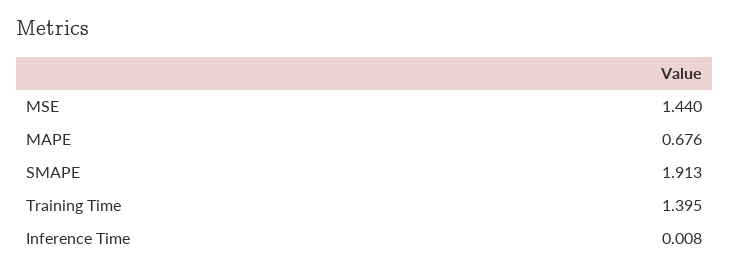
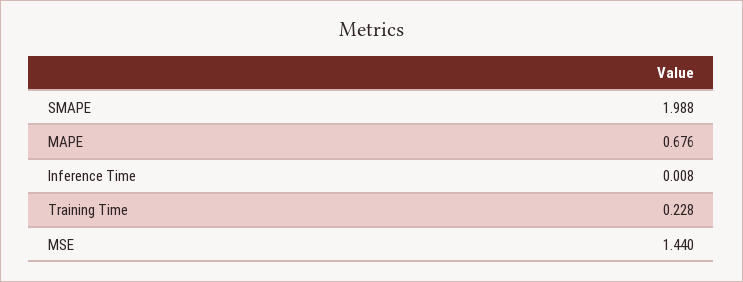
SMAPE: 1.913 -> 1.988
Training Time: 1.395 -> 0.228

